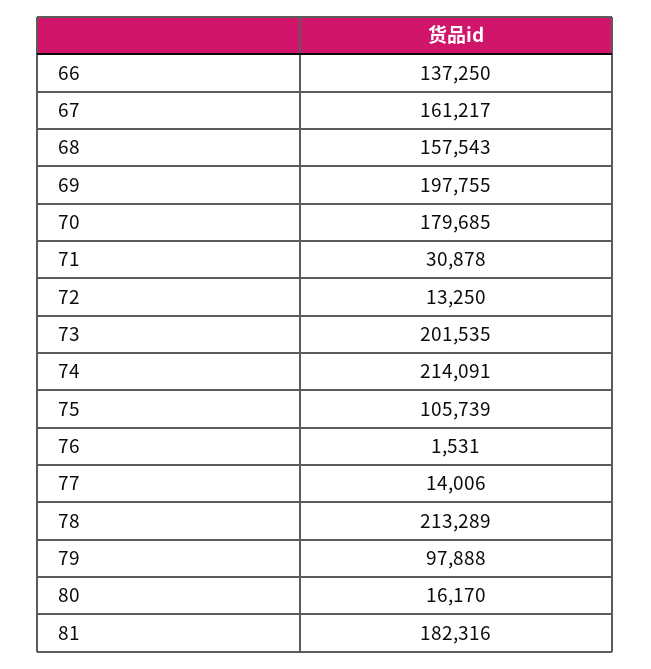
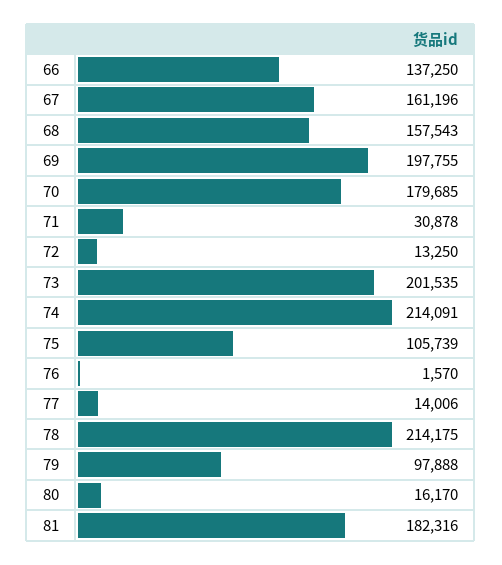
67: 161217 -> 161196
76: 1531 -> 1570
78: 213289 -> 214175

